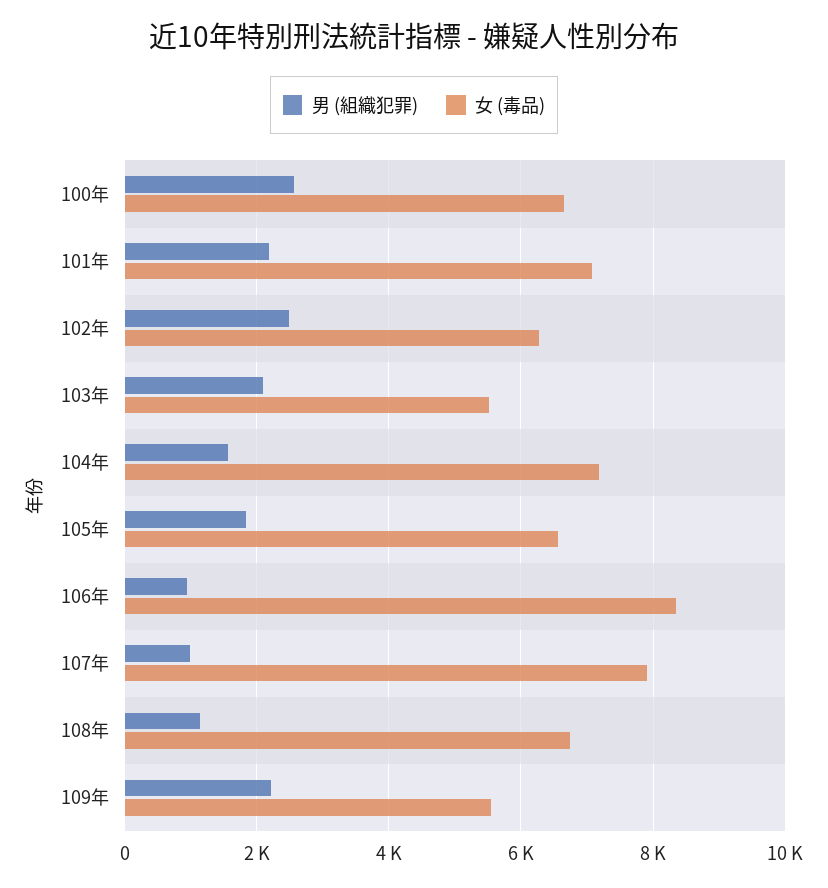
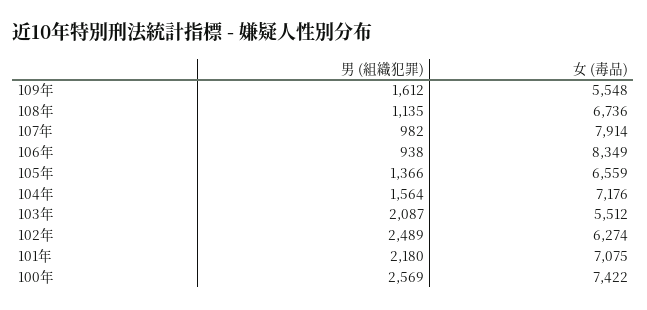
女 (毒品), 100年: 6600 -> 7422
男 (組織犯罪), 105年: 1800 -> 1366
男 (組織犯罪), 109年: 2200 -> 1612

